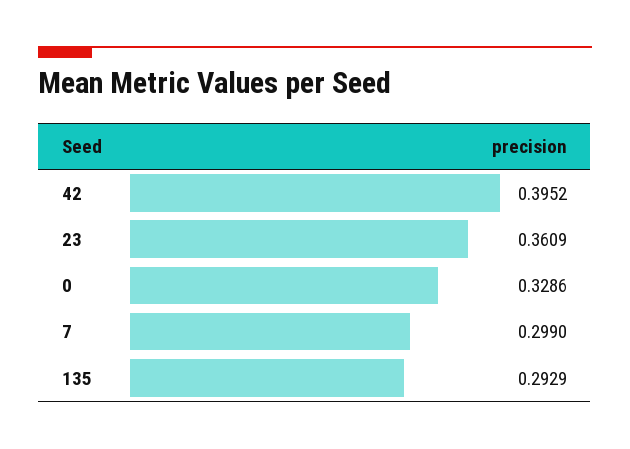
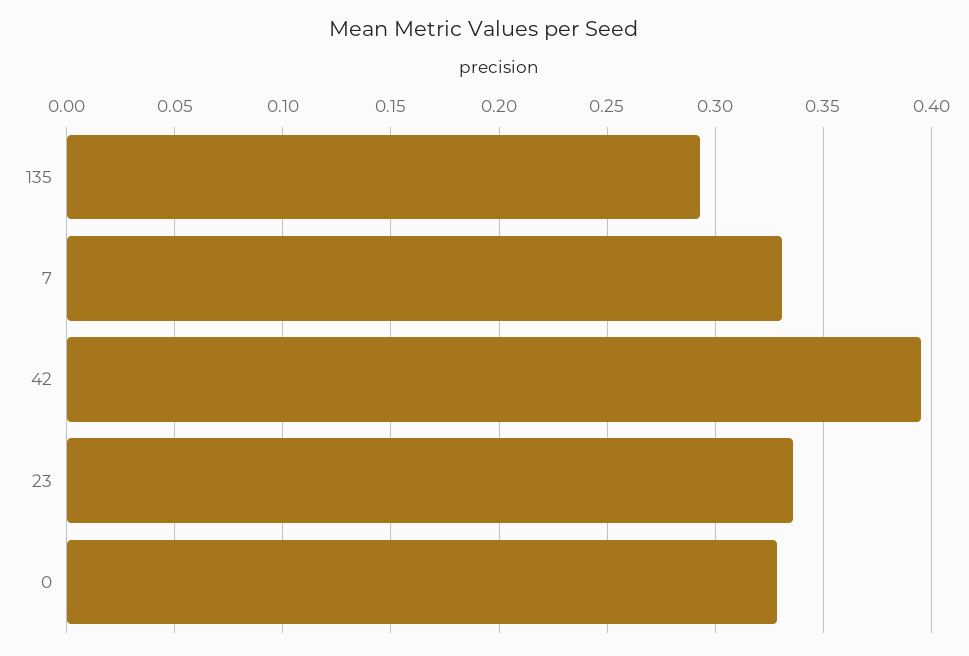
23: 0.3609 -> 0.335
7: 0.299 -> 0.33

